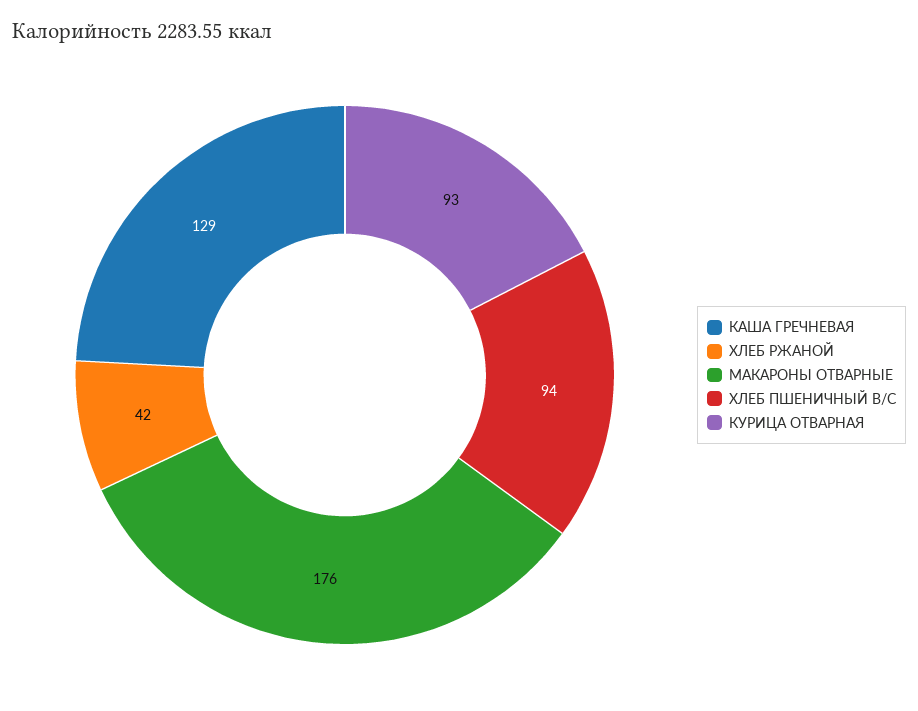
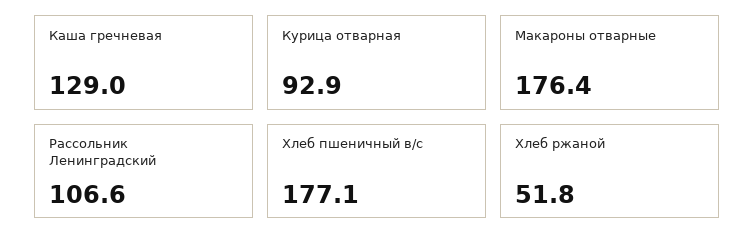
ХЛЕБ РЖАНОЙ: 42 -> 51.8
ХЛЕБ ПШЕНИЧНЫЙ В/С: 94 -> 177.1
Рассольник Ленинградский: none -> 106.6

